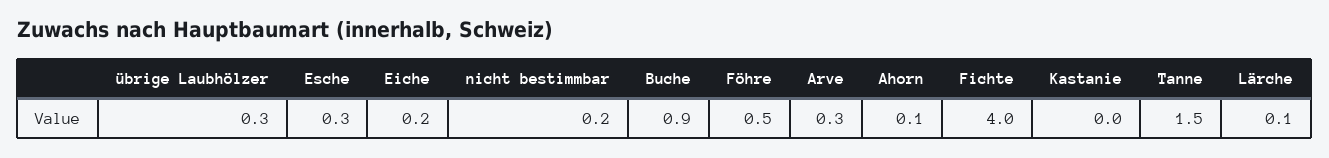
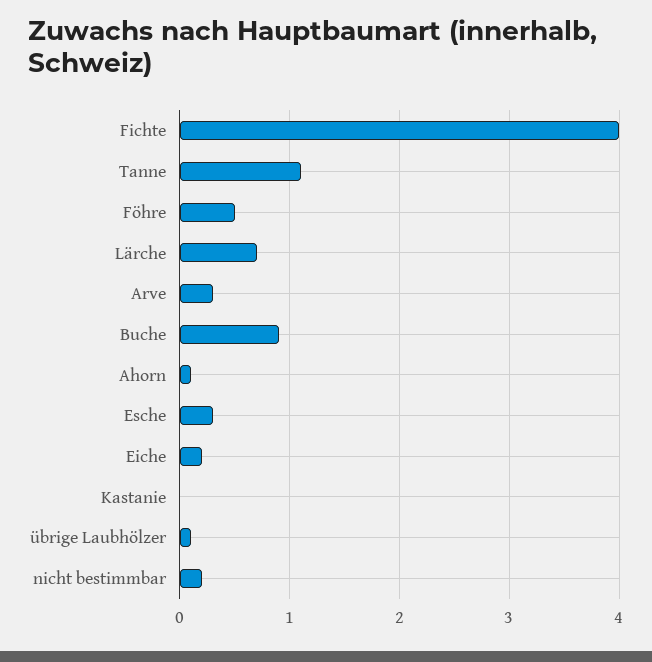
übrige Laubhölzer: 0.3 -> 0.1
Tanne: 1.5 -> 1.1
Lärche: 0.1 -> 0.7

